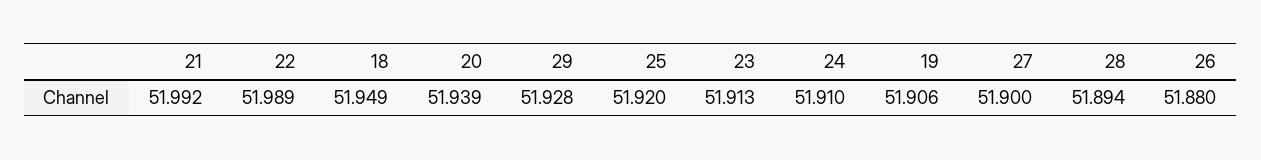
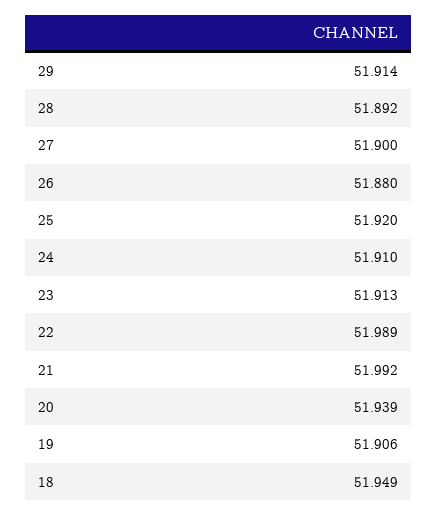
29: 51.928 -> 51.914
28: 51.894 -> 51.892

